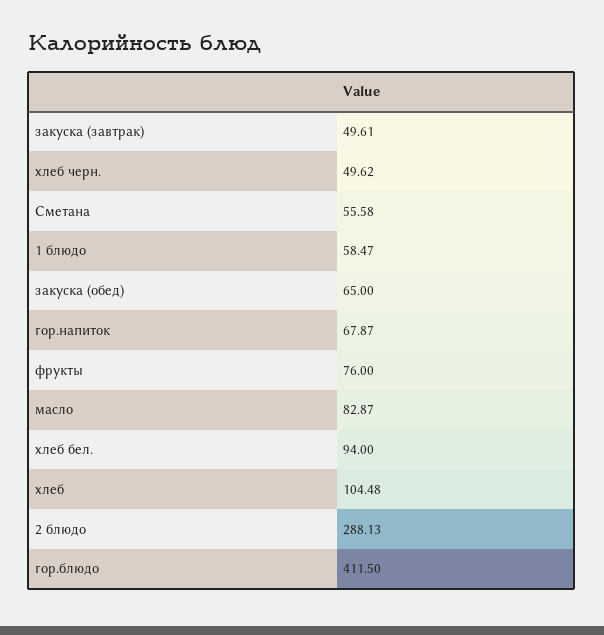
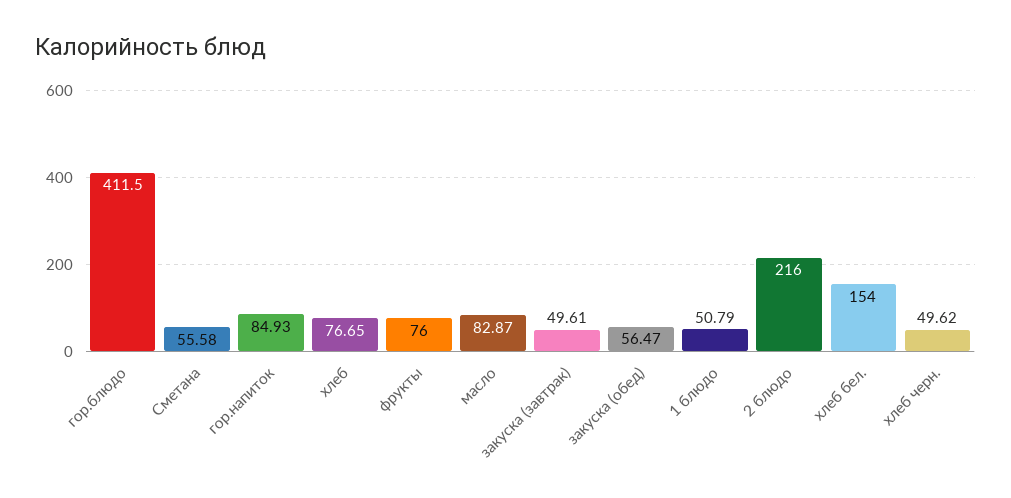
1 блюдо: 58.47 -> 50.79
закуска (обед): 65 -> 56.47
гор.напиток: 67.87 -> 84.93
хлеб бел.: 94 -> 154
хлеб: 104.48 -> 76.65
2 блюдо: 288.13 -> 216

